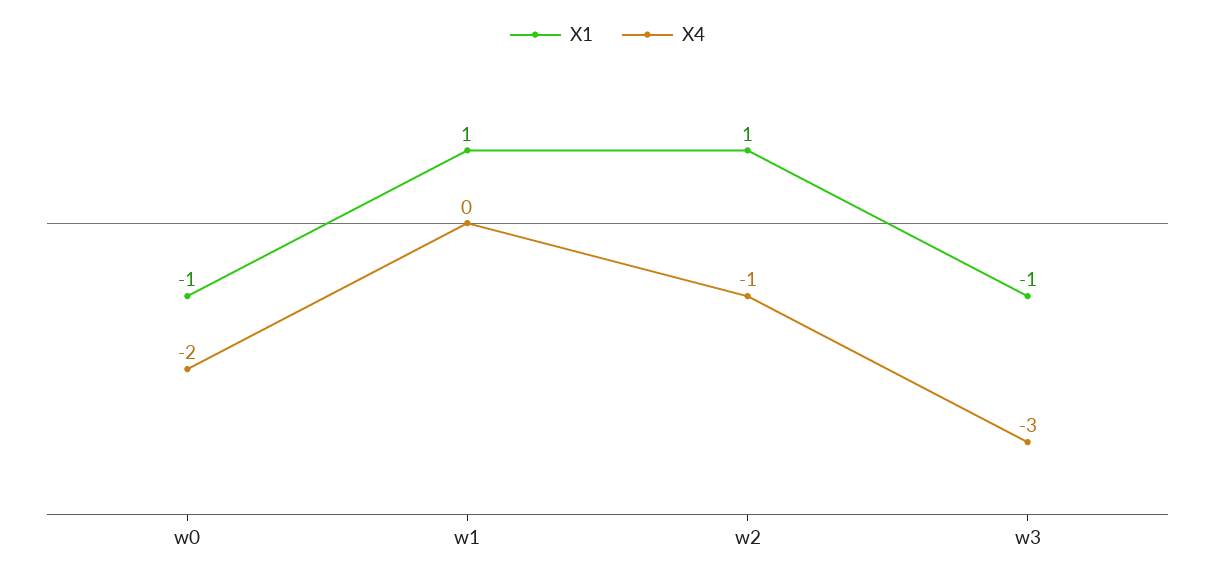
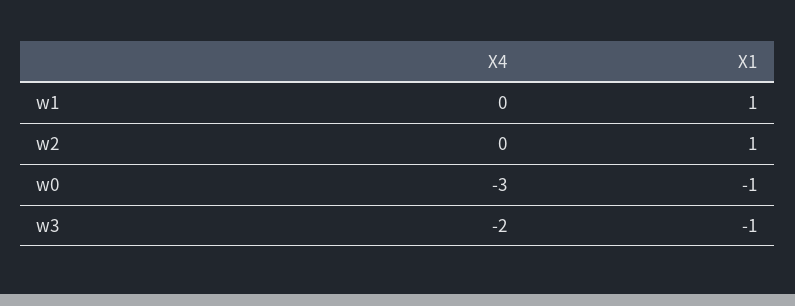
X4, w0: -2 -> -3
X4, w2: -1 -> 0
X4, w3: -3 -> -2

